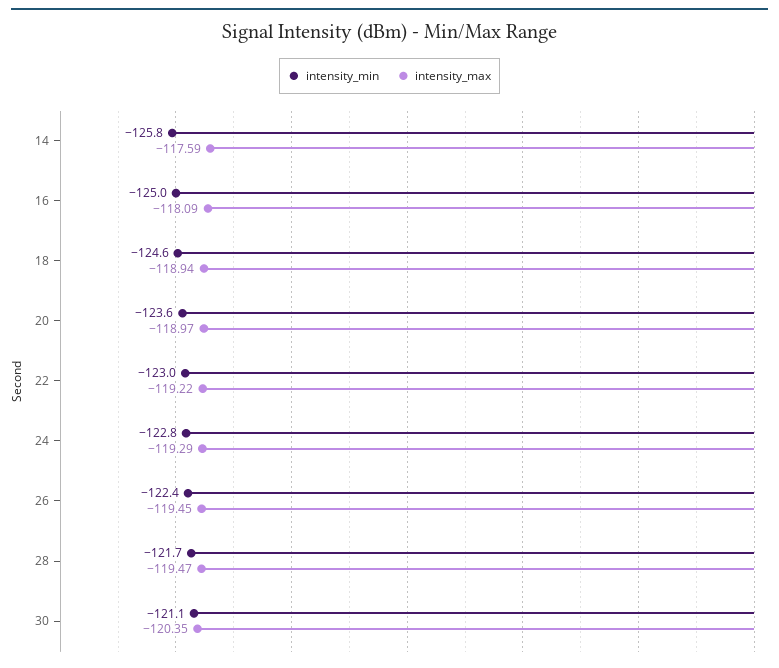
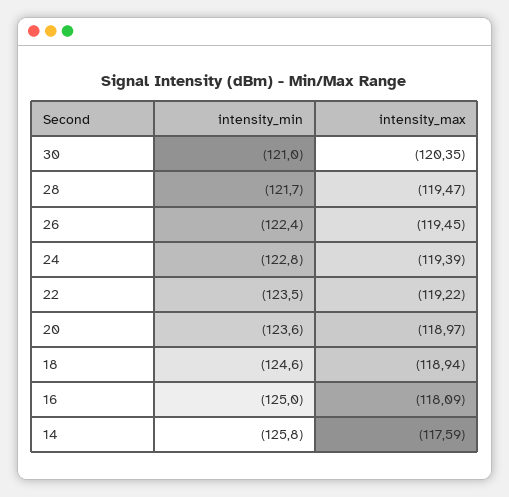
intensity_min, 22: -123 -> -123.5
intensity_max, 24: -119.29 -> -119.39
intensity_min, 30: -121.1 -> -121

